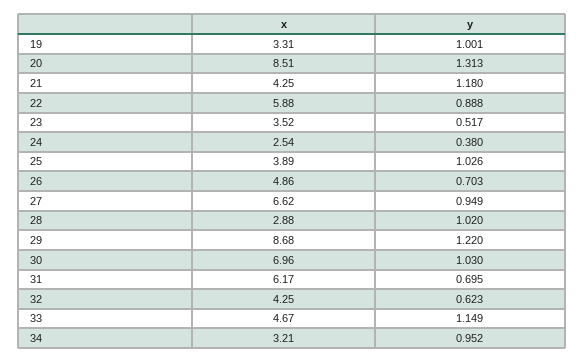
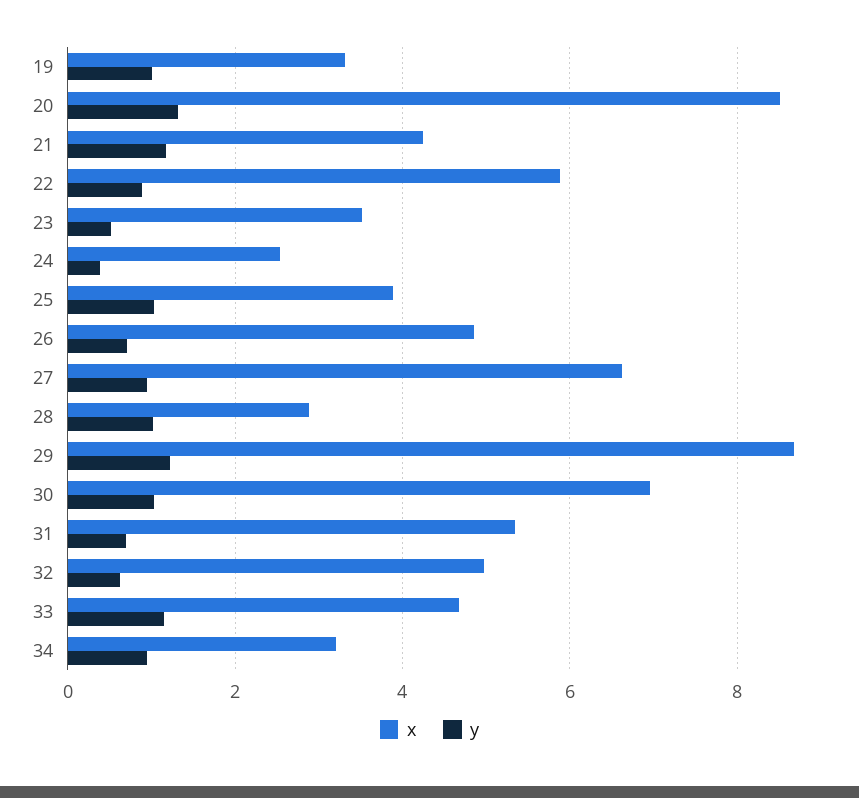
x, 31: 6.17 -> 5.4
x, 32: 4.25 -> 5

